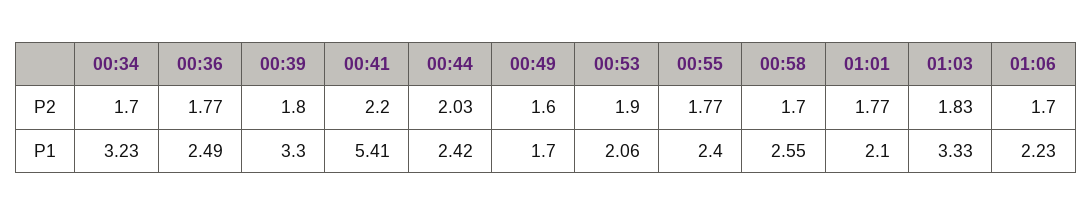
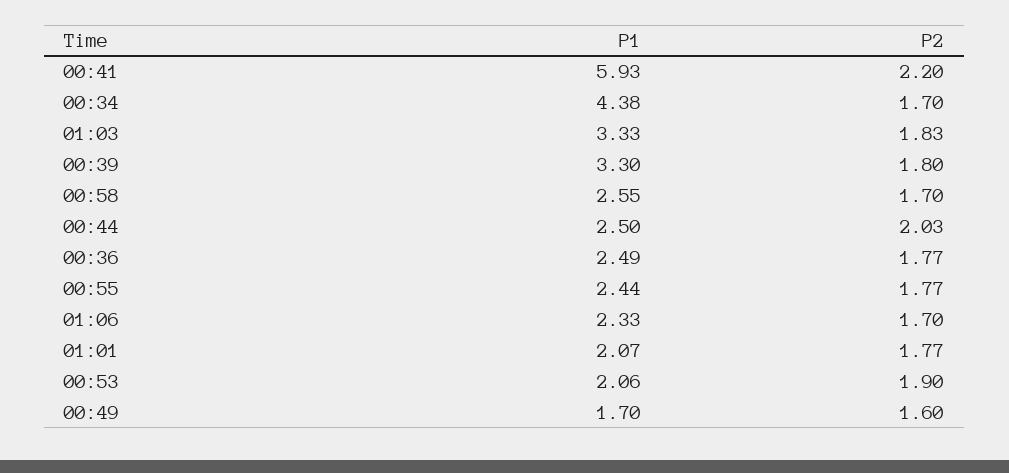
00:34, P1: 3.23 -> 4.38
00:41, P1: 5.41 -> 5.93
00:44, P1: 2.42 -> 2.5
00:55, P1: 2.4 -> 2.44
01:01, P1: 2.1 -> 2.07
01:06, P1: 2.23 -> 2.33

